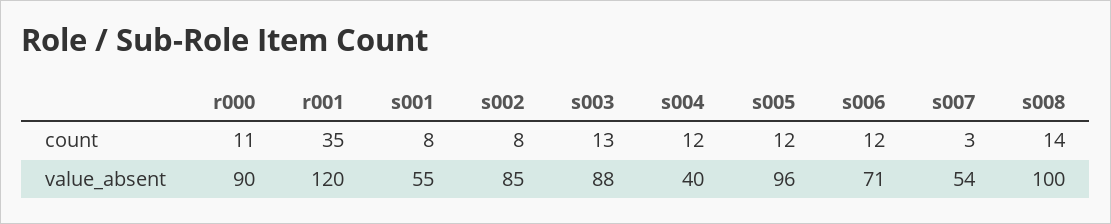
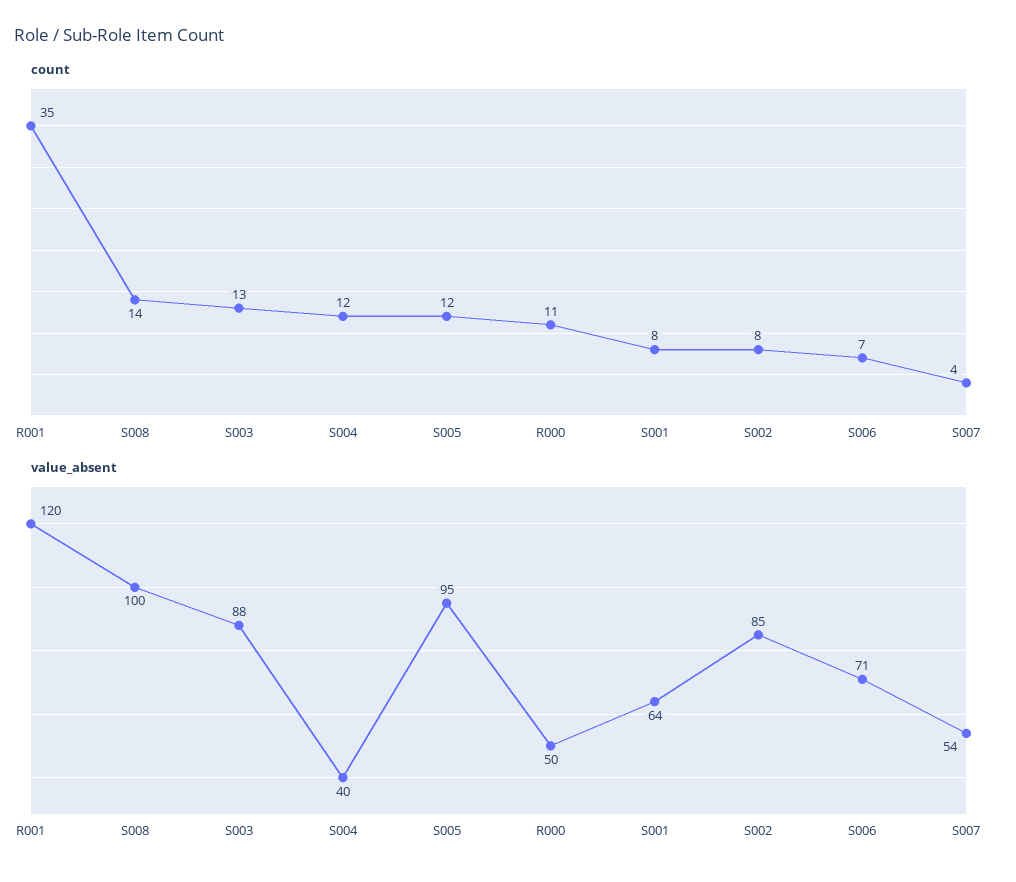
count, s006: 12 -> 7
count, s007: 3 -> 4
value_absent, r000: 90 -> 50
value_absent, s001: 55 -> 64
value_absent, s005: 96 -> 95

